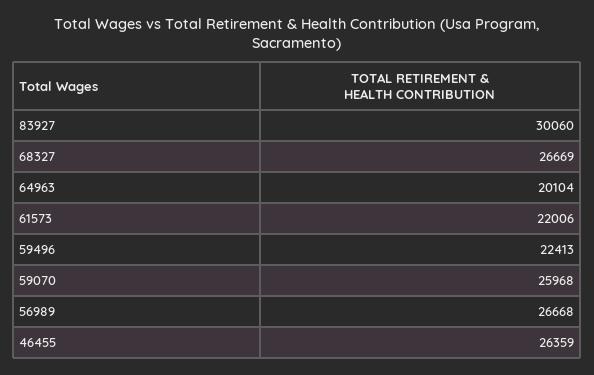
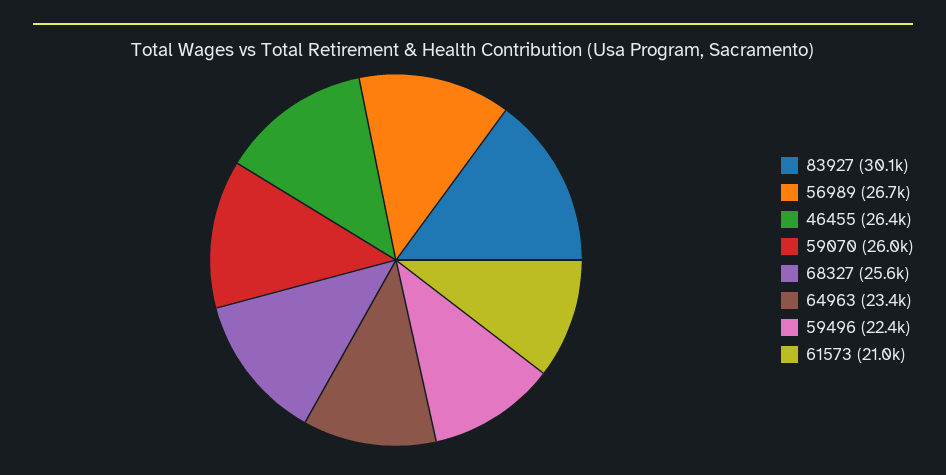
68327: 26669 -> 25600
64963: 20104 -> 23400
61573: 22006 -> 21000

